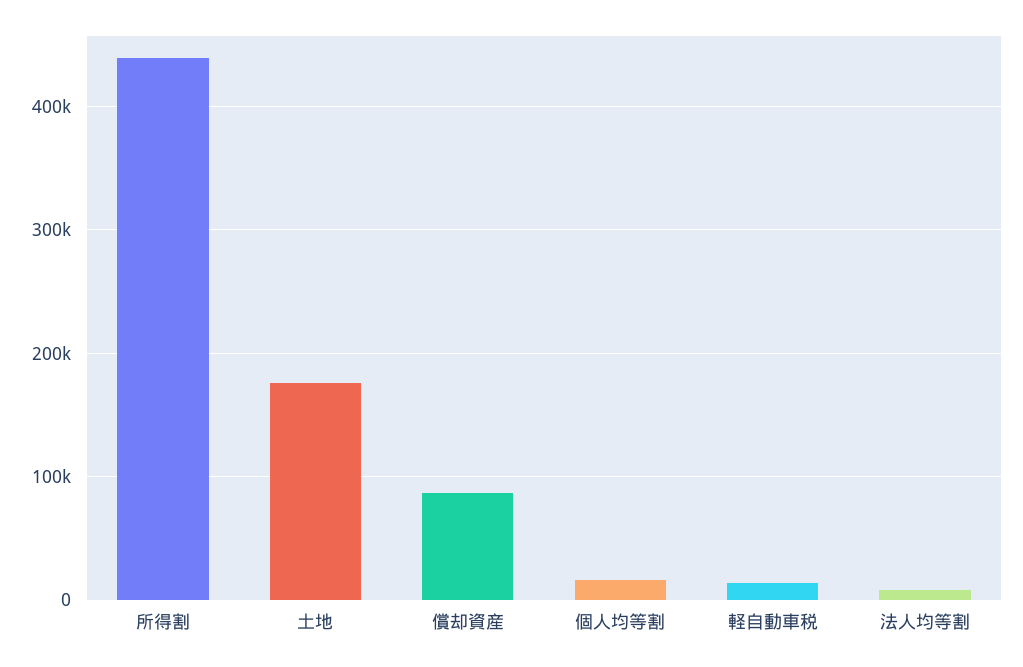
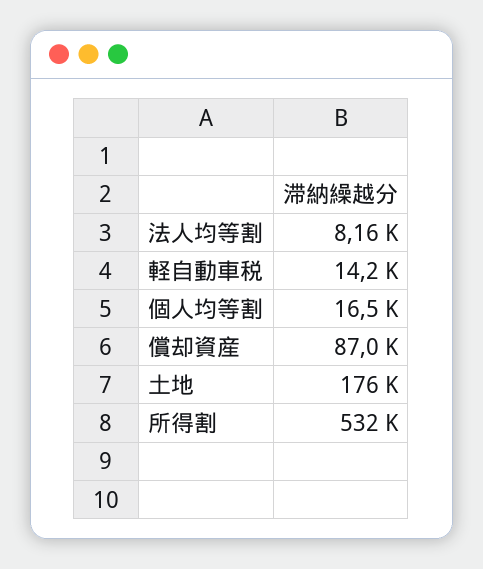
所得割: 440000 -> 532000

